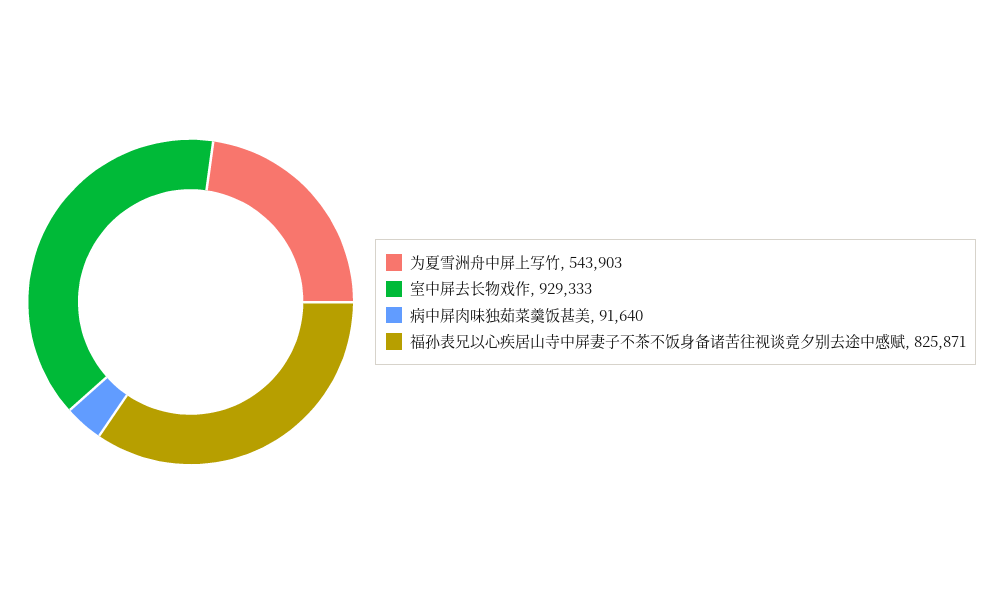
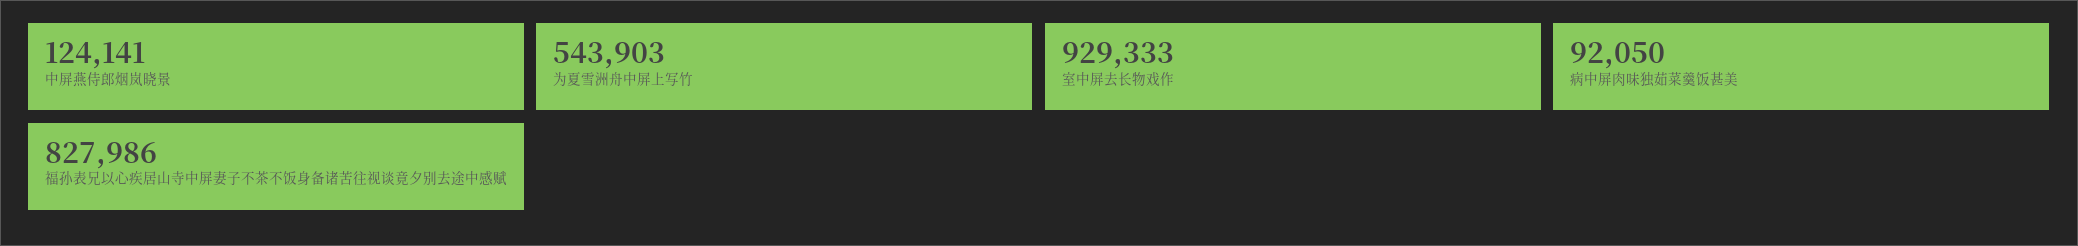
病中屏肉味独茹菜羹饭甚美: 91640 -> 92050
福孙表兄以心疾居山寺中屏妻子不茶不饭身备诸苦往视谈竟夕别去途中感赋: 825871 -> 827986
中屏燕侍郎烟岚晓景: none -> 124141

